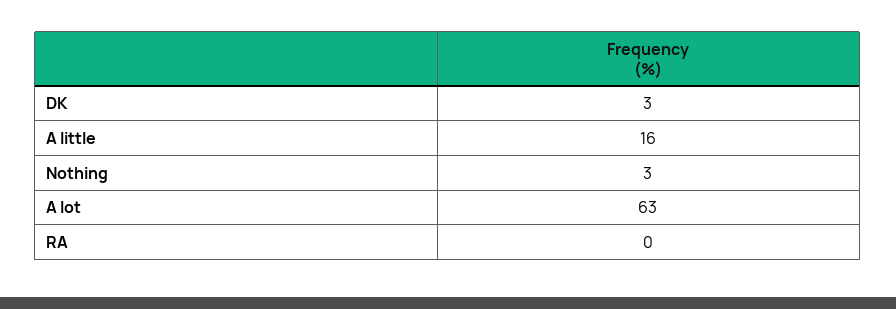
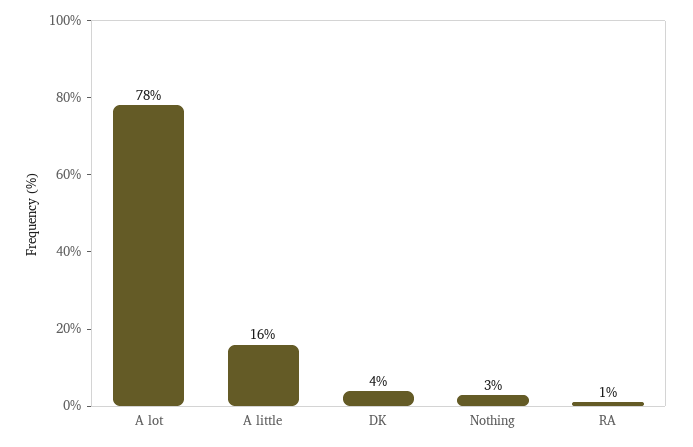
DK: 3 -> 4
A lot: 63 -> 78
RA: 0 -> 1

